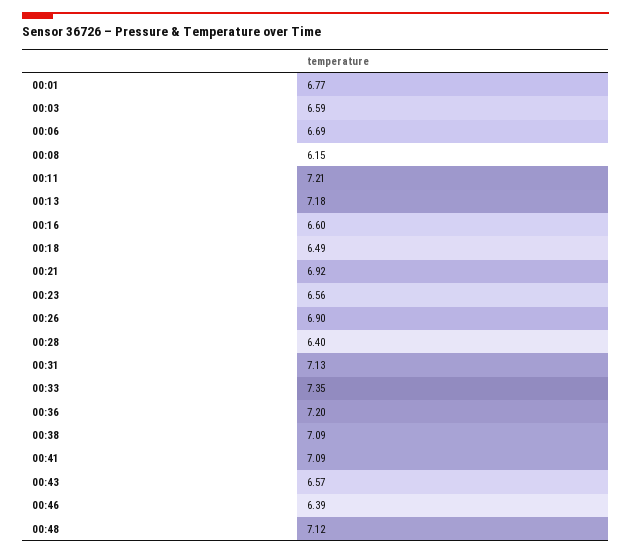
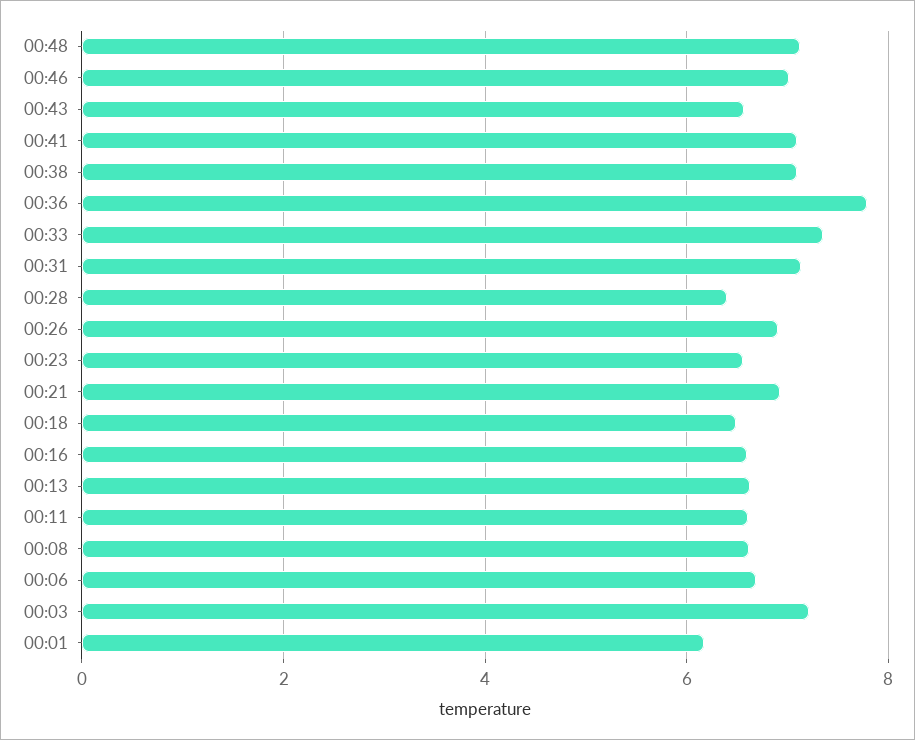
00:01: 6.77 -> 6.2
00:03: 6.59 -> 7.2
00:08: 6.15 -> 6.6
00:11: 7.21 -> 6.6
00:13: 7.18 -> 6.6
00:36: 7.2 -> 7.8
00:46: 6.39 -> 7

